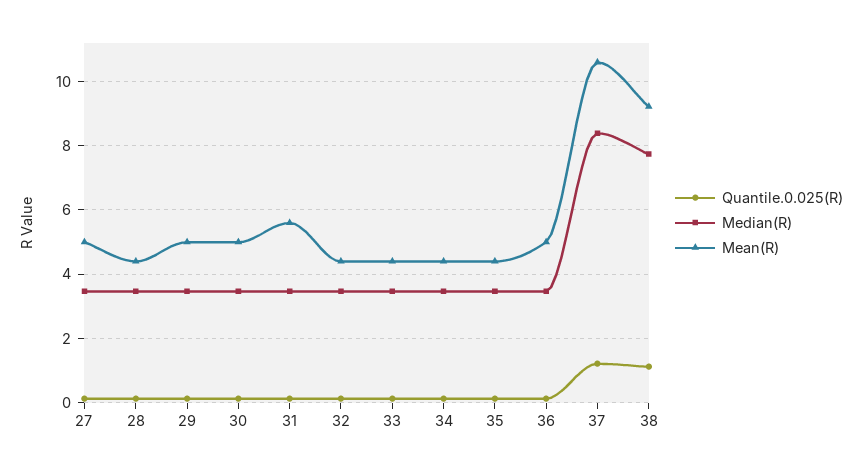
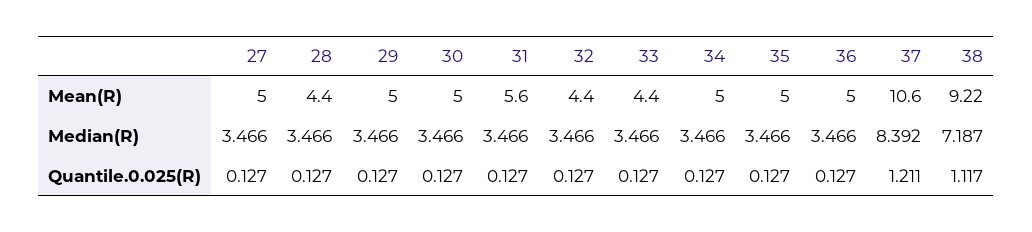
Mean(R), 34: 4.4 -> 5
Mean(R), 35: 4.4 -> 5
Median(R), 38: 7.8 -> 7.187

